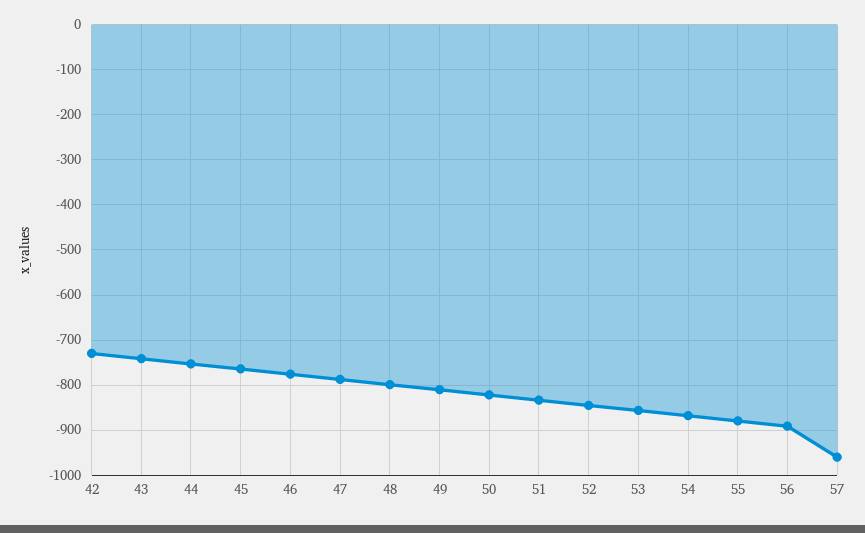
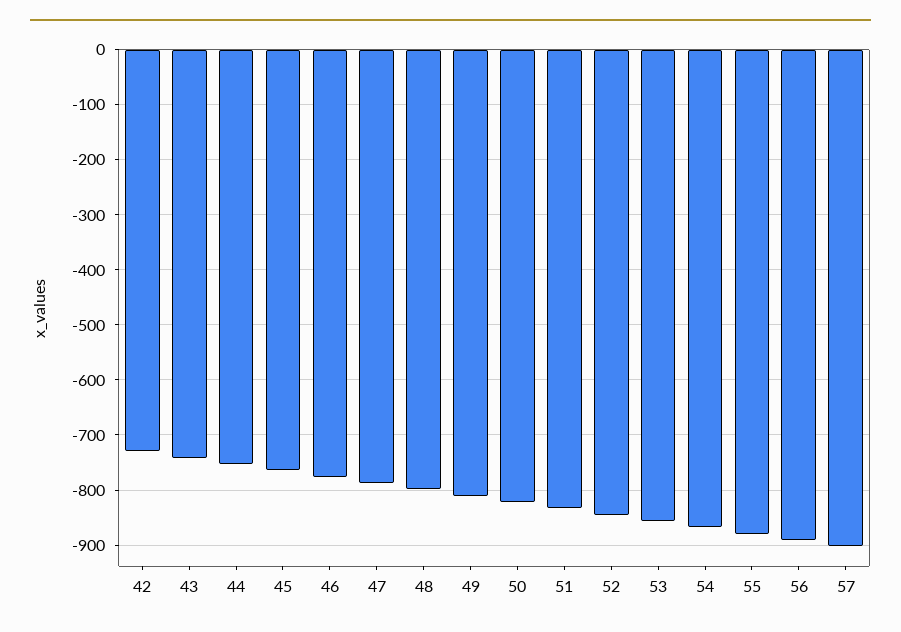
57: -960 -> -900

